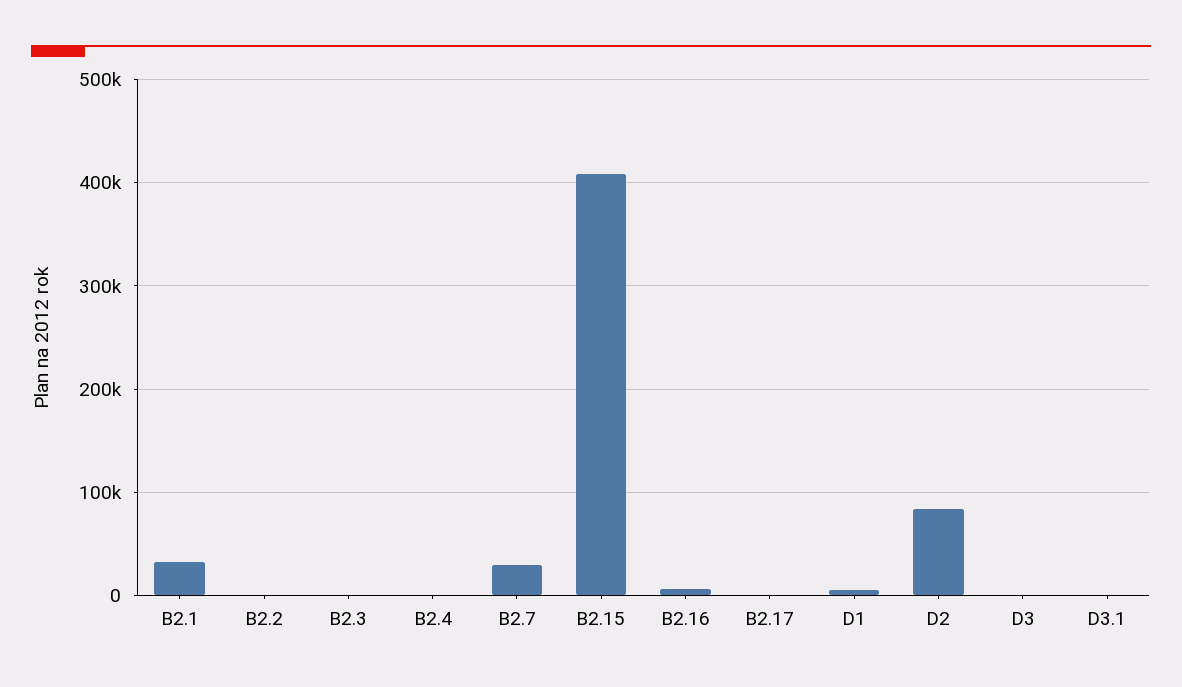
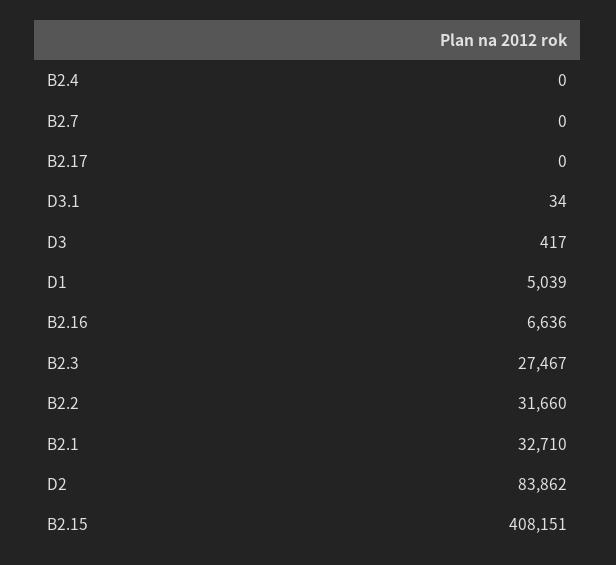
B2.2: 0 -> 31660
B2.3: 0 -> 27467
B2.7: 30000 -> 0

